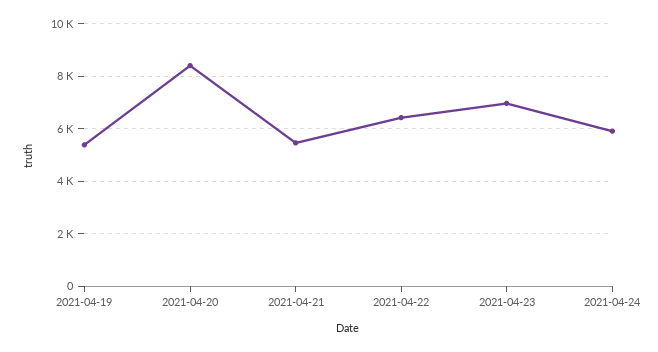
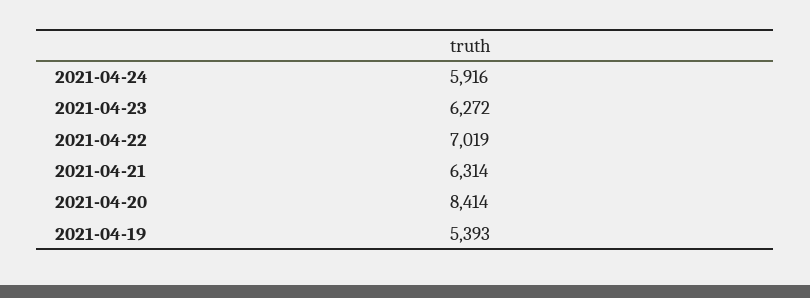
2021-04-21: 5500 -> 6314
2021-04-22: 6500 -> 7019
2021-04-23: 7000 -> 6272

